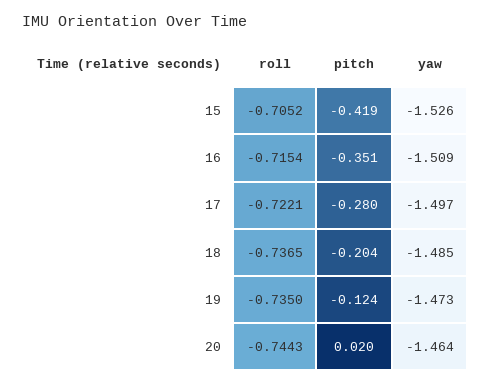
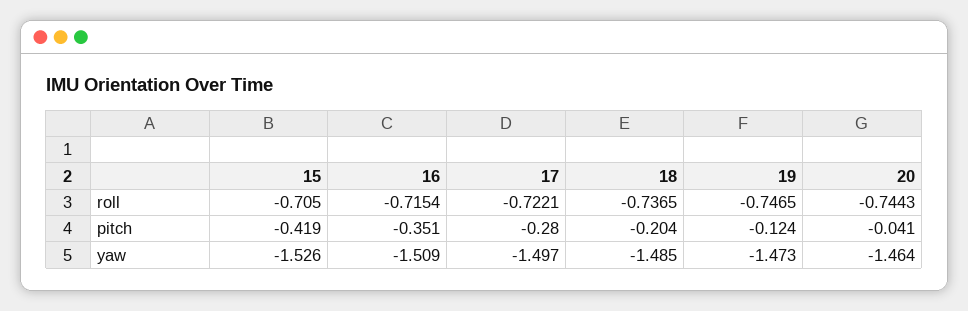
roll, 15: -0.7052 -> -0.705
roll, 19: -0.735 -> -0.7465
pitch, 20: 0.02 -> -0.041

